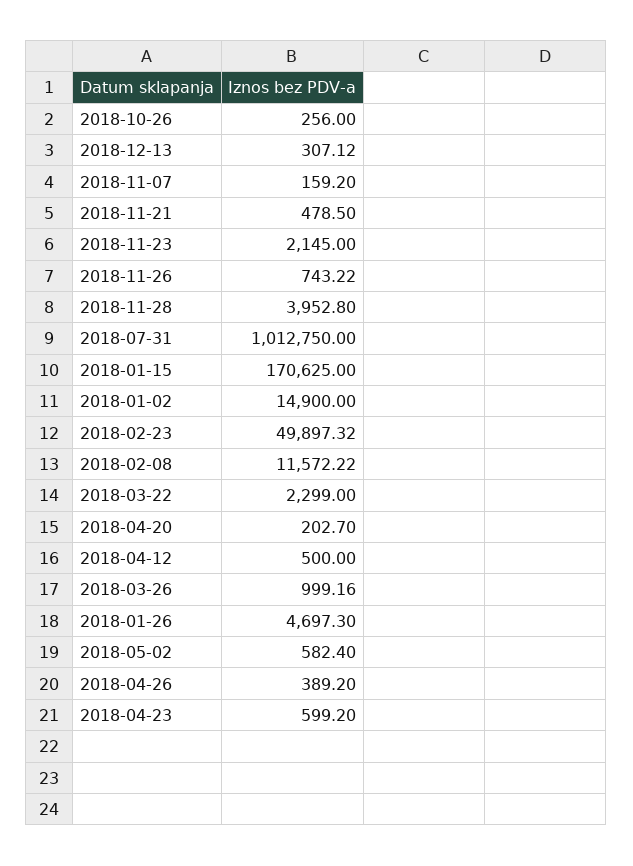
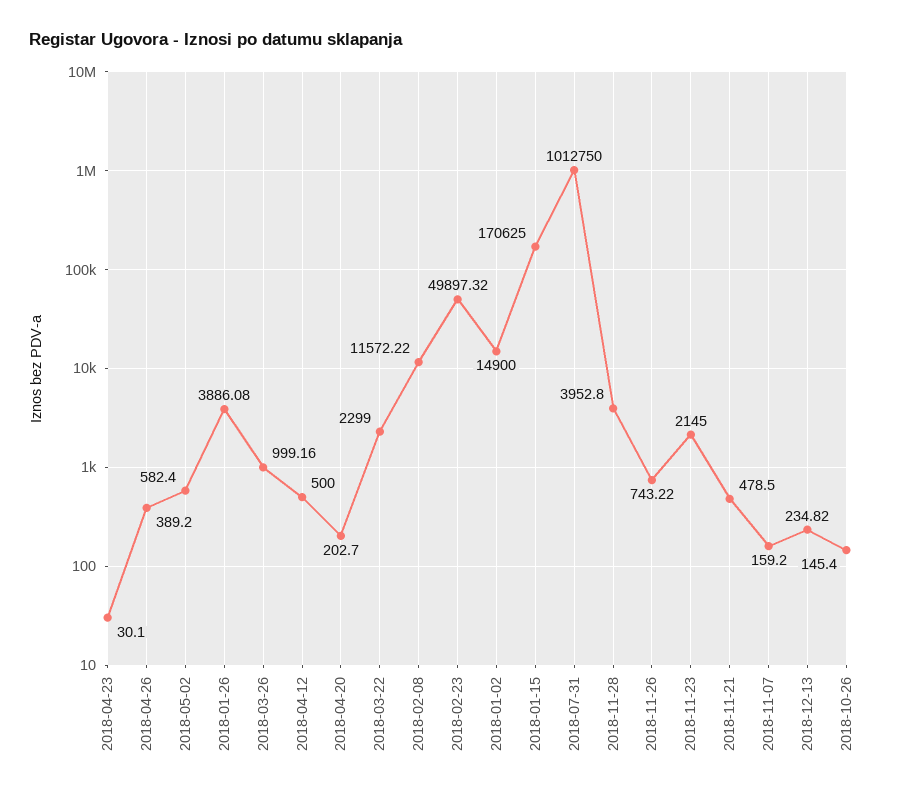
2018-10-26: 256 -> 145.4
2018-12-13: 307.12 -> 234.82
2018-01-26: 4697.3 -> 3886.08
2018-04-23: 599.2 -> 30.1

